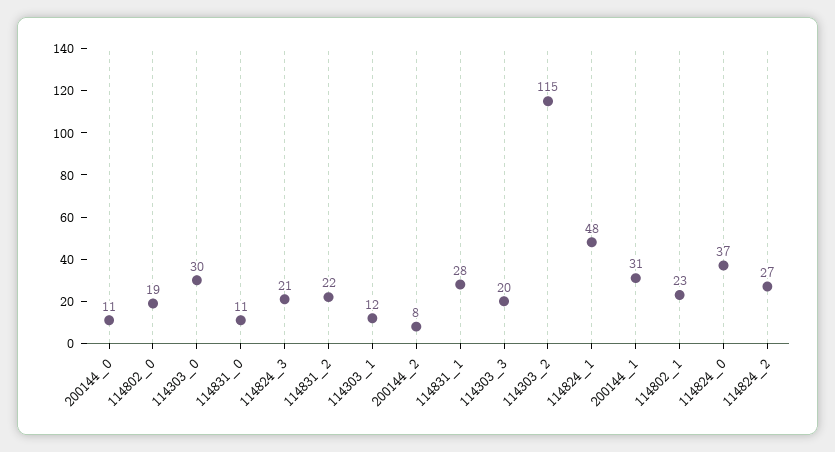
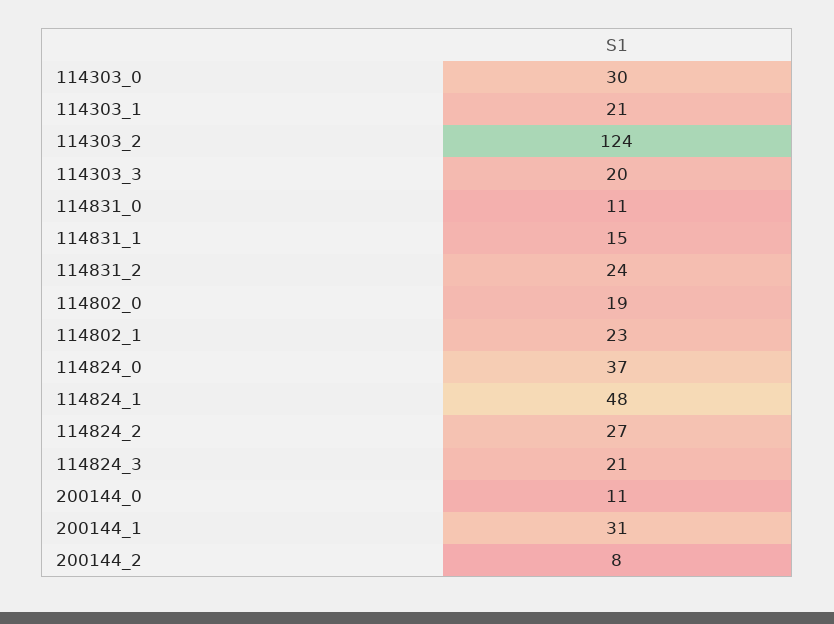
114831_2: 22 -> 24
114303_1: 12 -> 21
114831_1: 28 -> 15
114303_2: 115 -> 124

